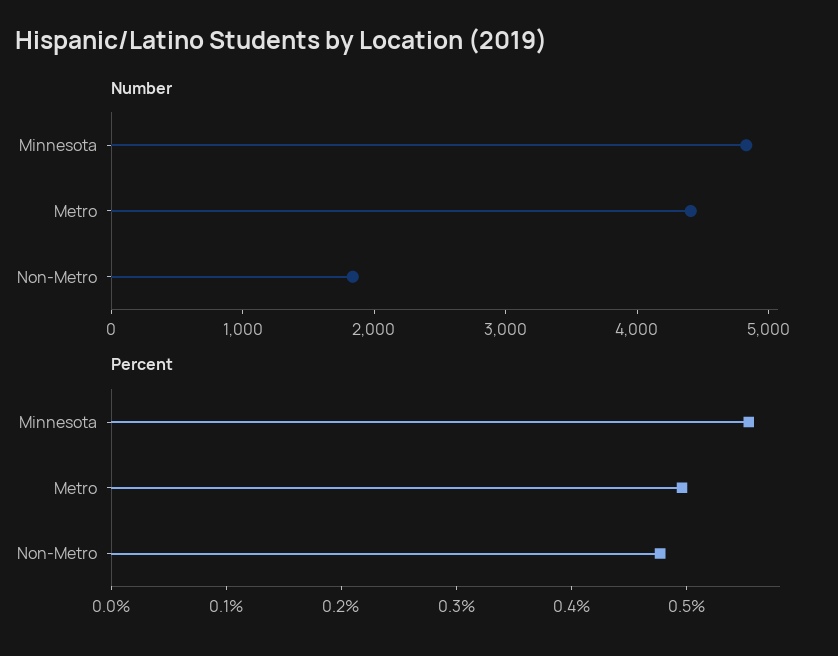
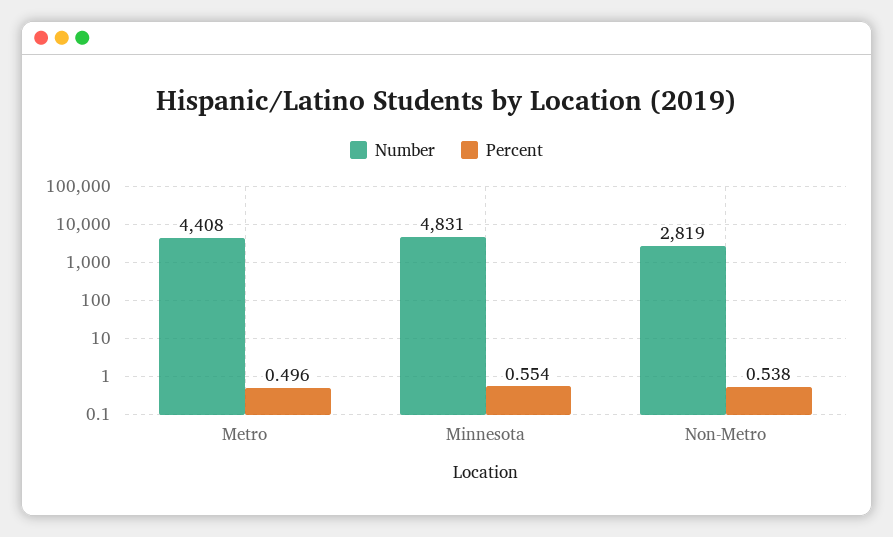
Number, Non-Metro: 1800 -> 2819
Percent, Non-Metro: 0.48 -> 0.538

